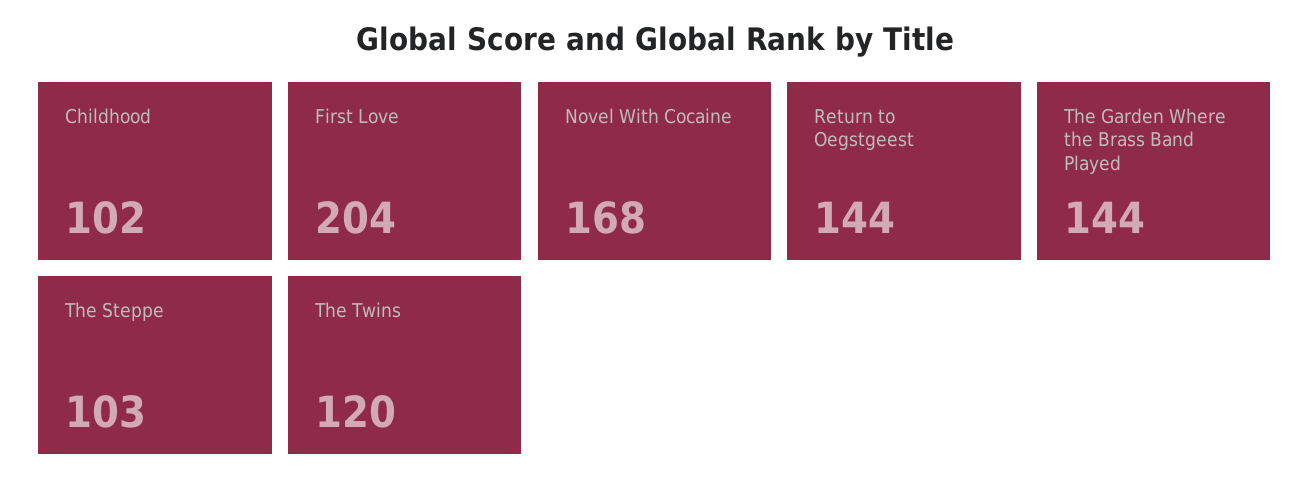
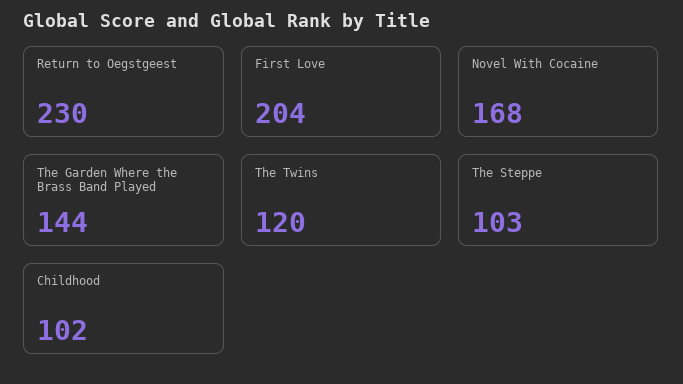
Return to Oegstgeest: 144 -> 230

